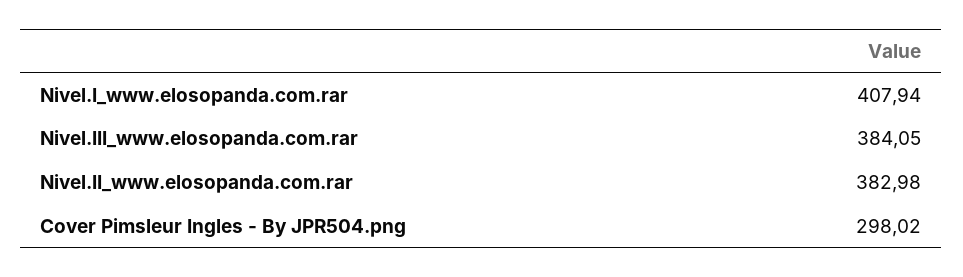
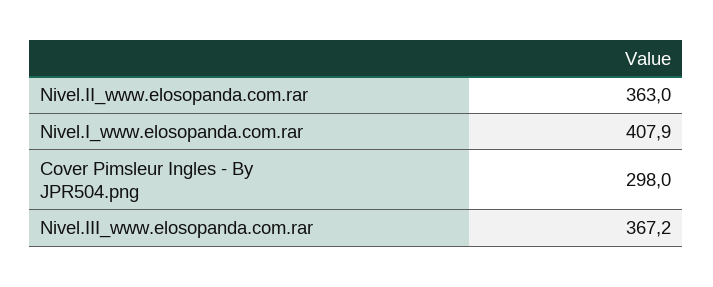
Nivel.III_www.elosopanda.com.rar: 384.05 -> 367.2
Nivel.II_www.elosopanda.com.rar: 382.98 -> 363

